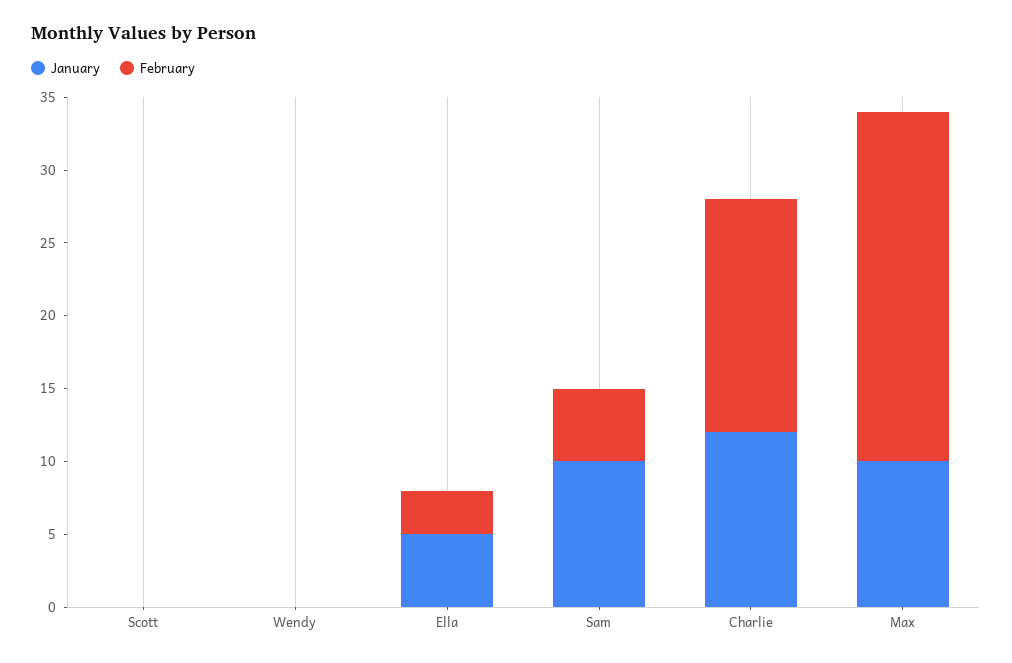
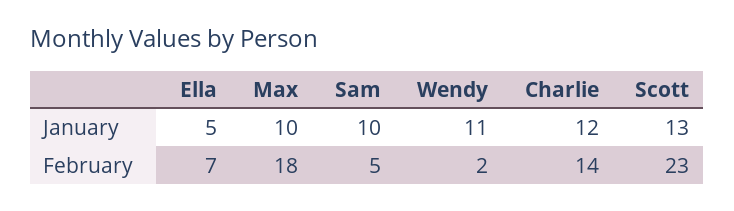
January, Scott: 0 -> 13
February, Scott: 0 -> 23
January, Wendy: 0 -> 11
February, Wendy: 0 -> 2
February, Ella: 3 -> 7
February, Charlie: 16 -> 14
February, Max: 24 -> 18

